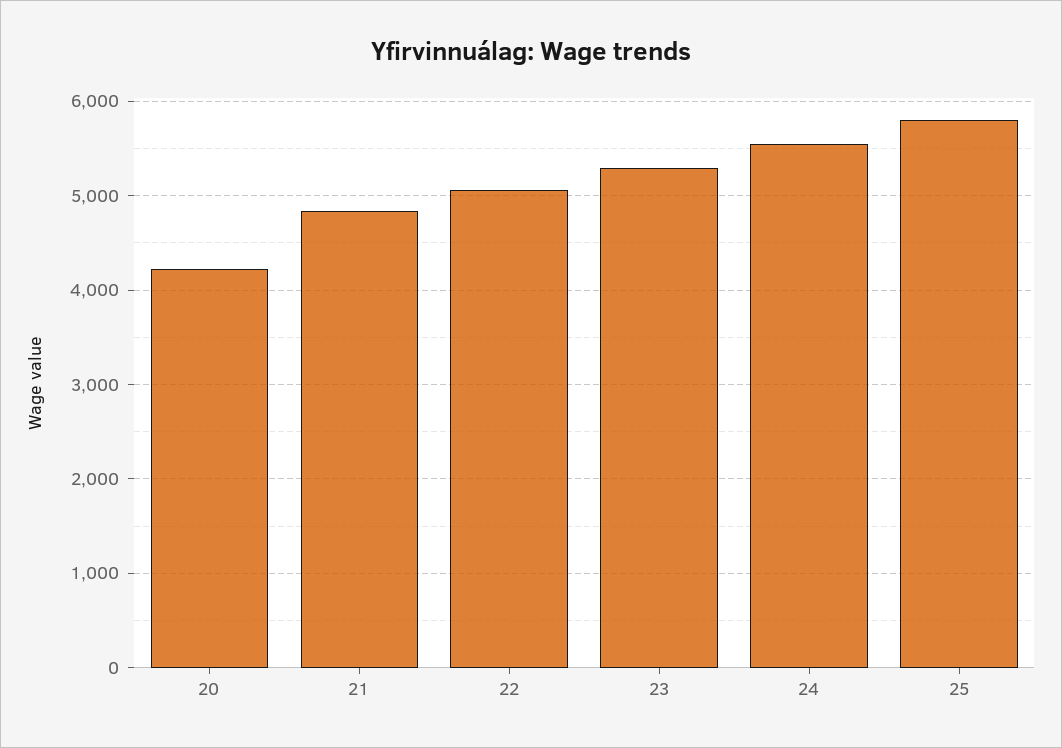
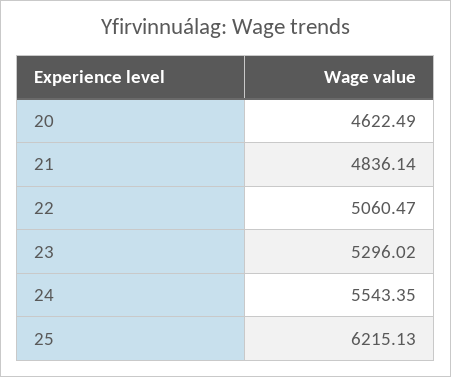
20: 4200 -> 4622.49
25: 5800 -> 6215.13

